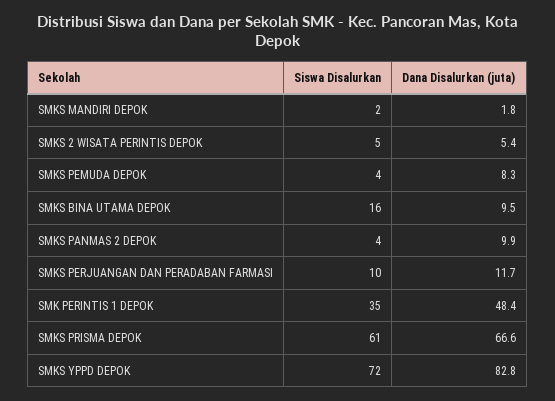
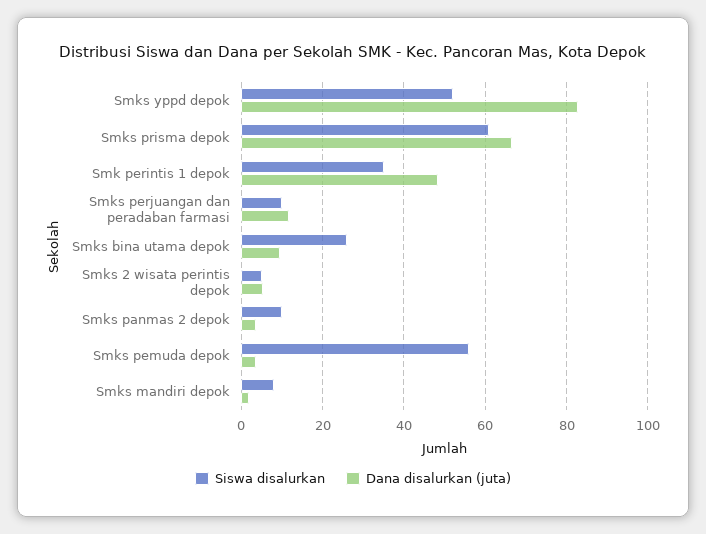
Siswa Disalurkan, SMKS MANDIRI DEPOK: 2 -> 8
Siswa Disalurkan, SMKS PEMUDA DEPOK: 4 -> 56
Dana Disalurkan (juta), SMKS PEMUDA DEPOK: 8.3 -> 4
Siswa Disalurkan, SMKS BINA UTAMA DEPOK: 16 -> 26
Siswa Disalurkan, SMKS PANMAS 2 DEPOK: 4 -> 10
Dana Disalurkan (juta), SMKS PANMAS 2 DEPOK: 9.9 -> 4
Siswa Disalurkan, SMKS YPPD DEPOK: 72 -> 52

